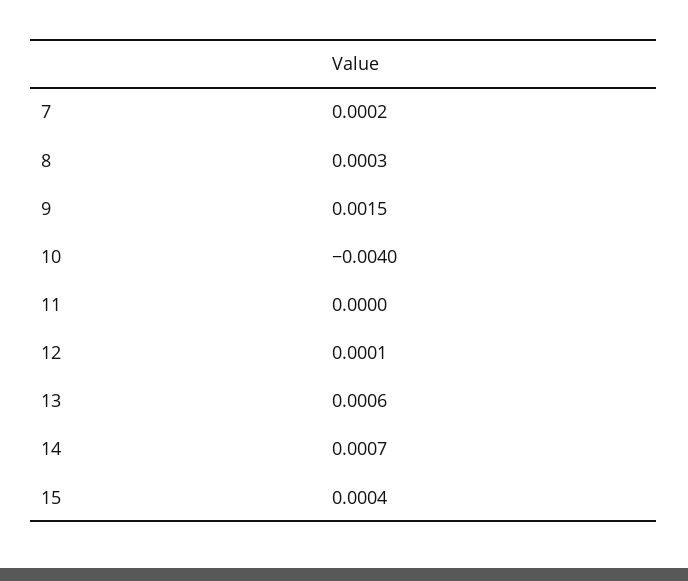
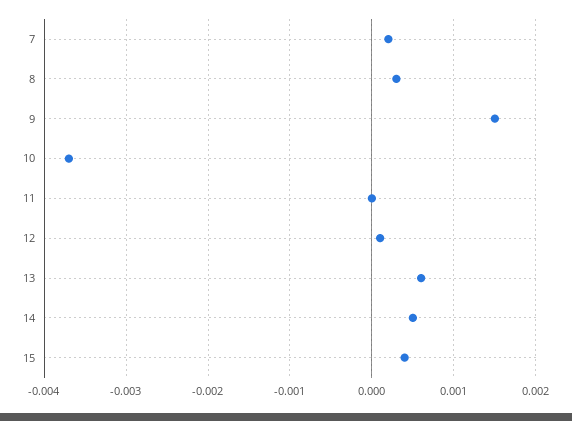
10: -0.004 -> -0.0037
14: 0.0007 -> 0.0005

